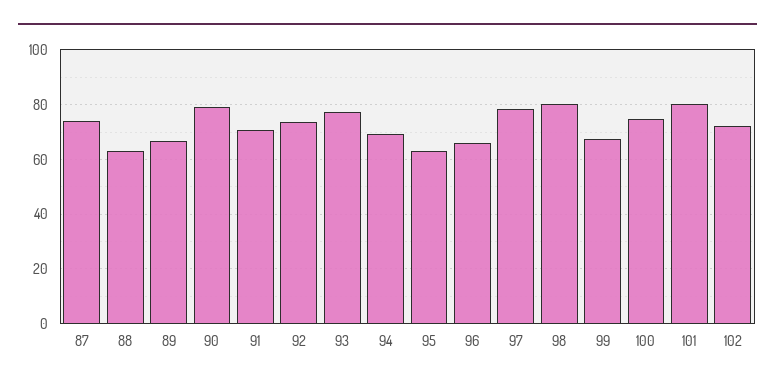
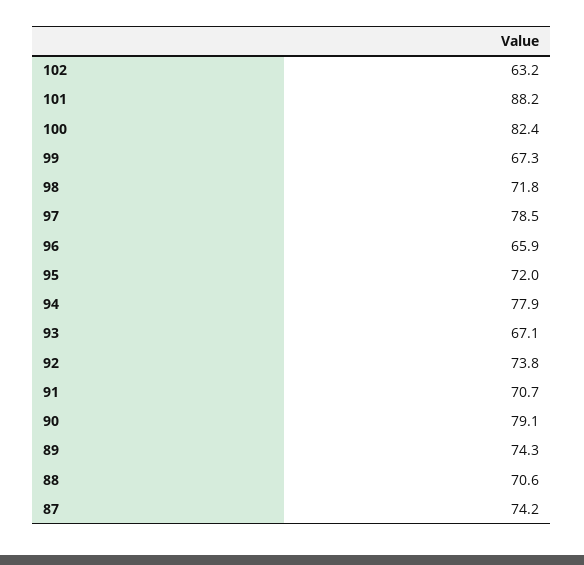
88: 62.5 -> 70.6
89: 67.5 -> 74.3
93: 77.5 -> 67.1
94: 70 -> 77.9
95: 62.5 -> 72
98: 80 -> 71.8
100: 75 -> 82.4
101: 80 -> 88.2
102: 72.5 -> 63.2

